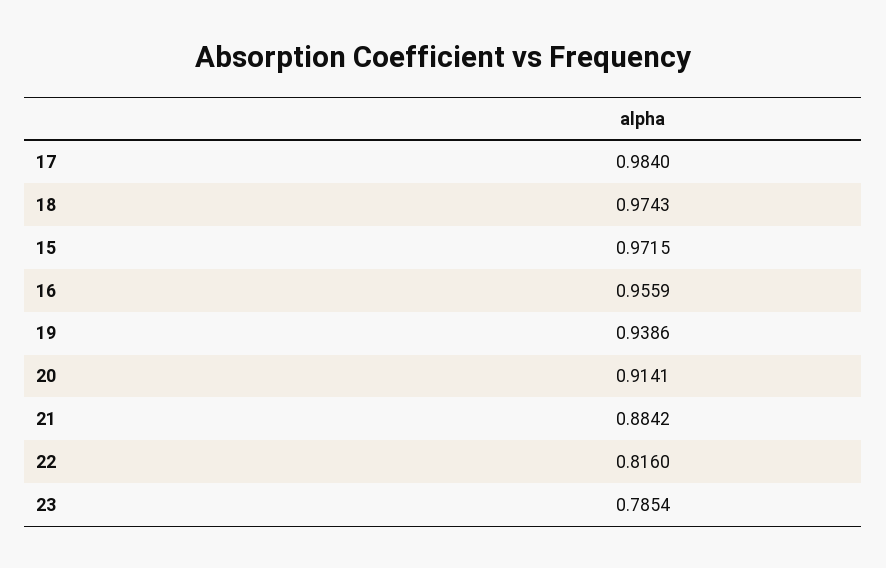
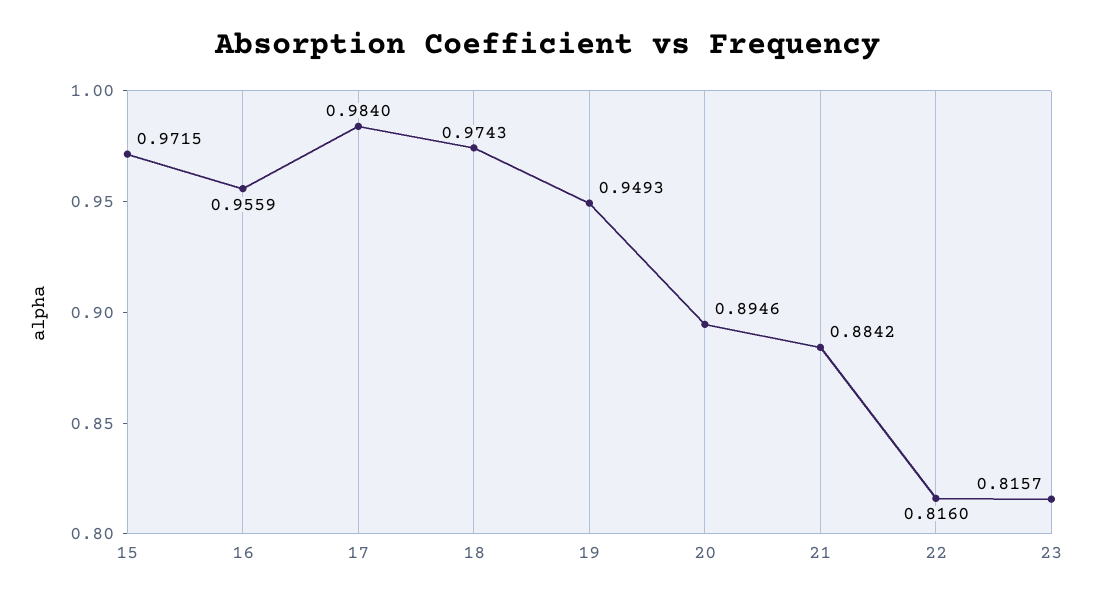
19: 0.9386 -> 0.9493
20: 0.9141 -> 0.8946
23: 0.7854 -> 0.8157

